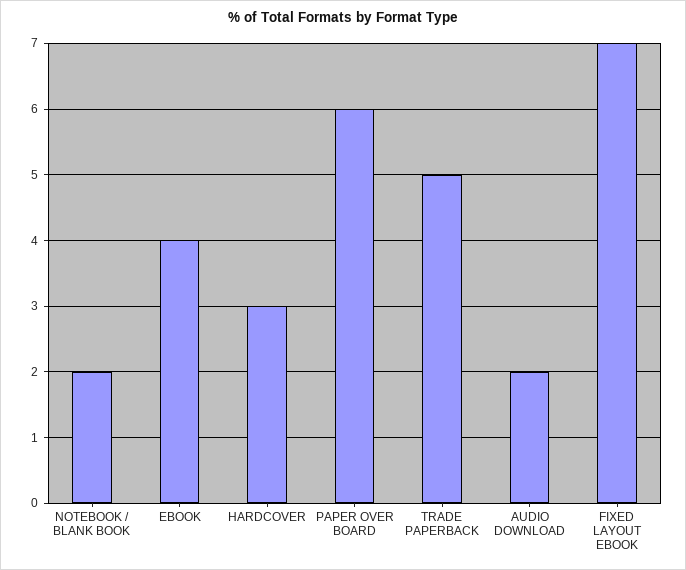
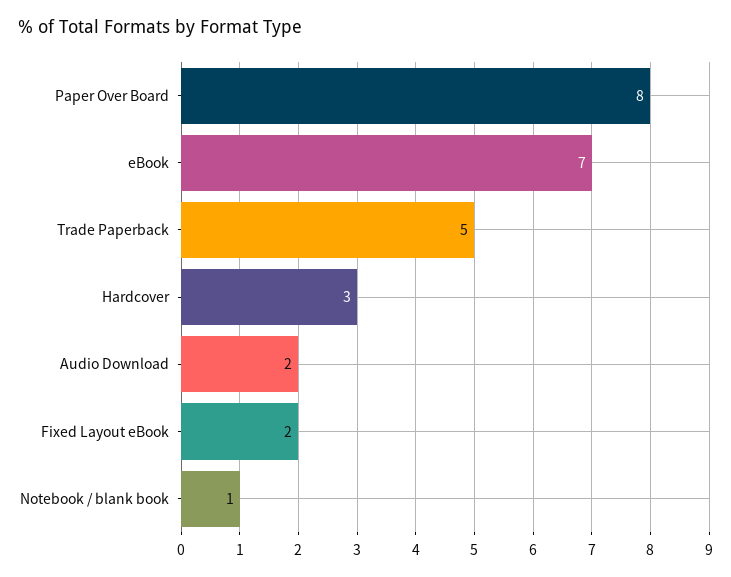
NOTEBOOK / BLANK BOOK: 2 -> 1
EBOOK: 4 -> 7
PAPER OVER BOARD: 6 -> 8
FIXED LAYOUT EBOOK: 7 -> 2

